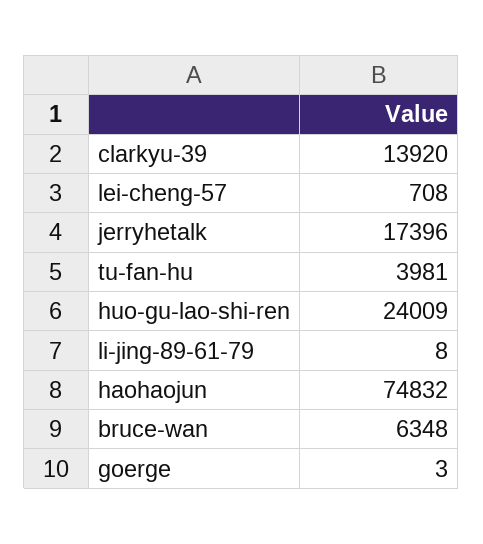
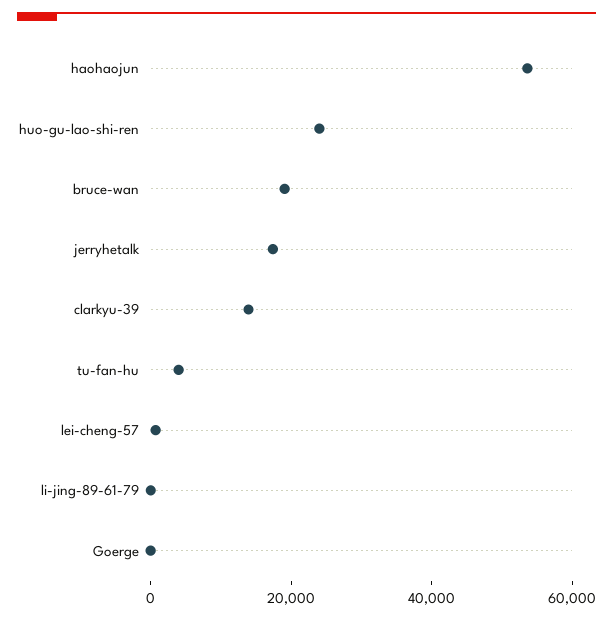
haohaojun: 74832 -> 55000
bruce-wan: 6348 -> 20000

